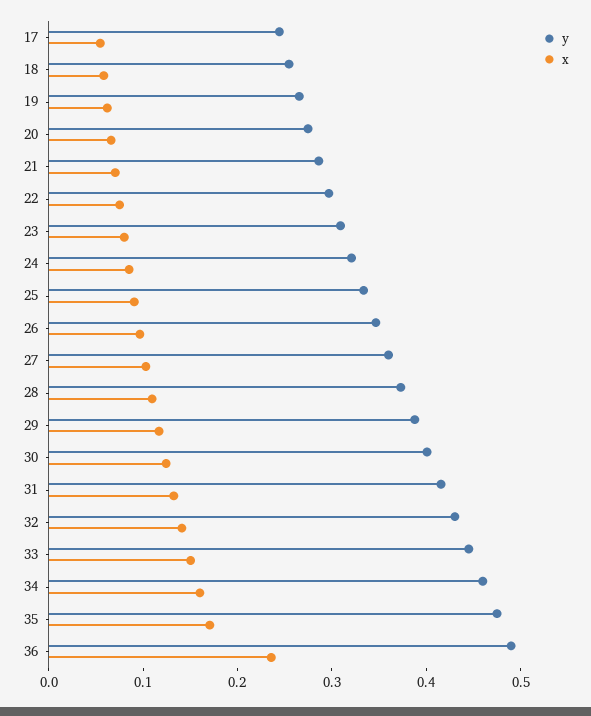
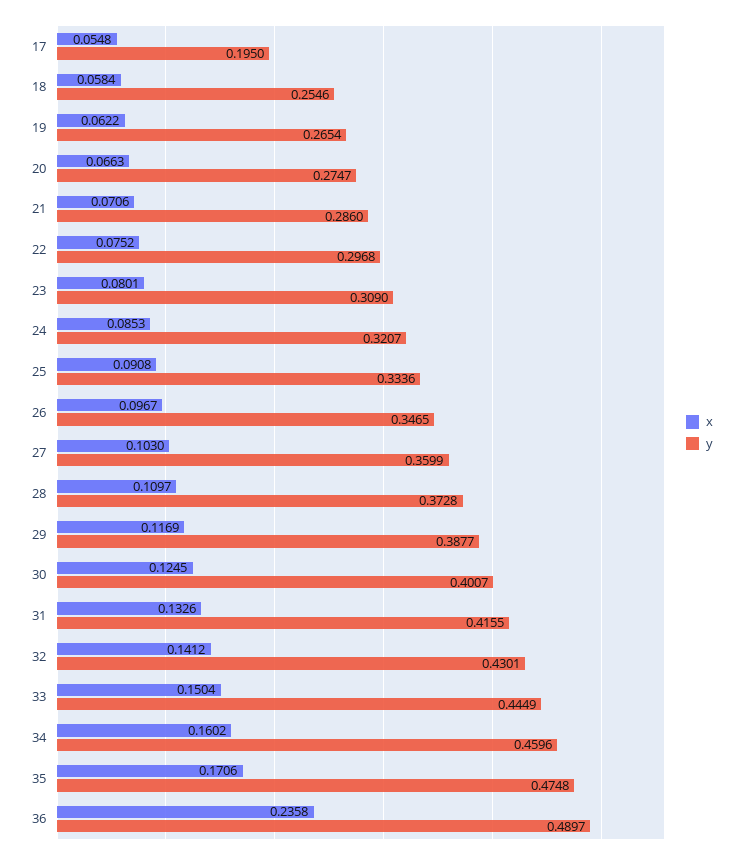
y, 17: 0.24 -> 0.195

